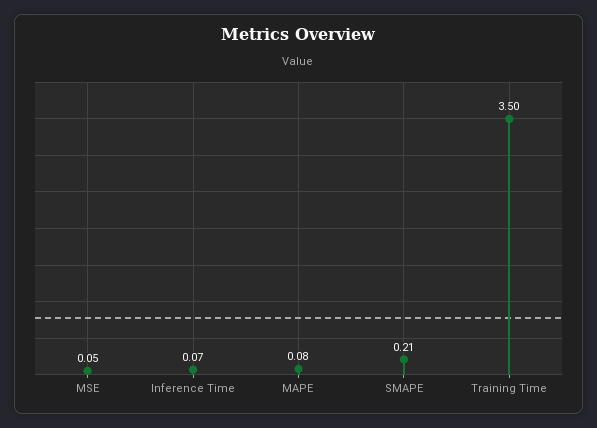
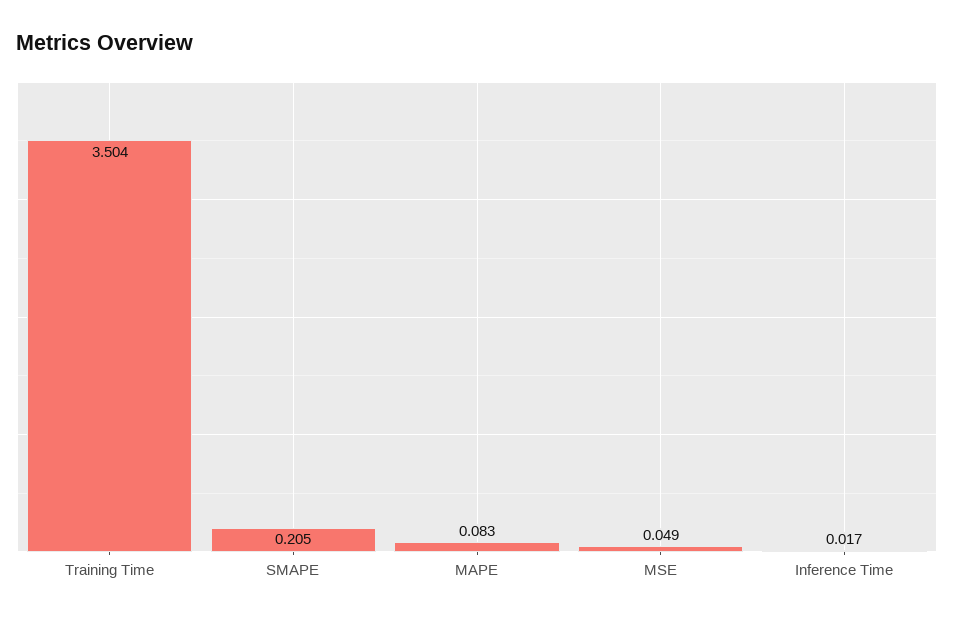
Inference Time: 0.07 -> 0.017

